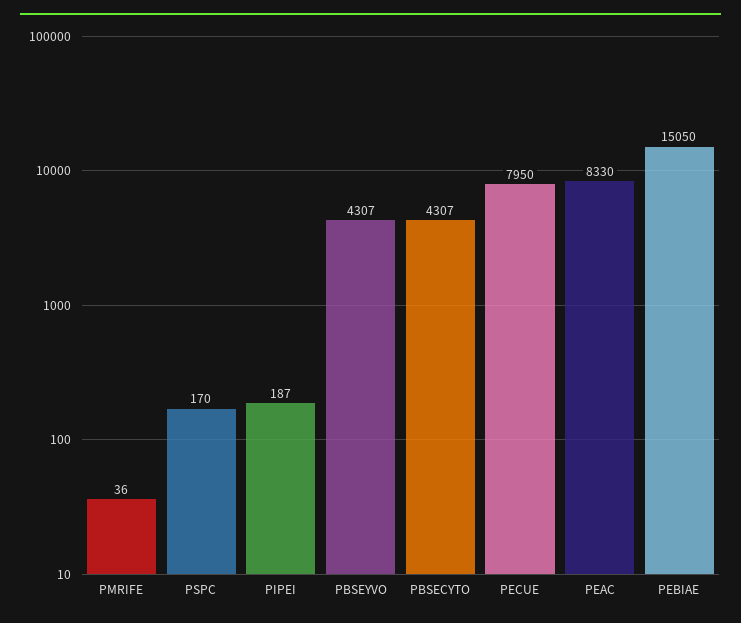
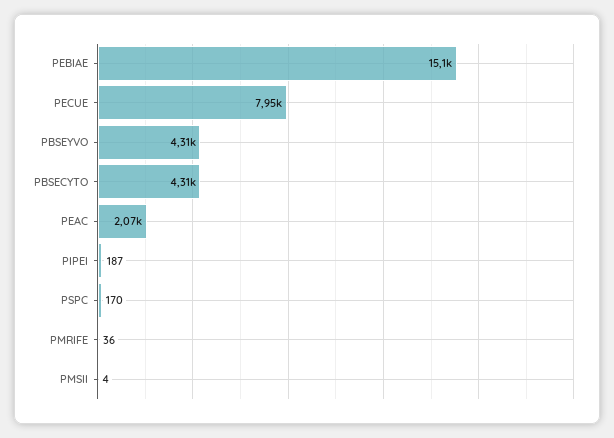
PEAC: 8330 -> 2070
PMSII: none -> 4

